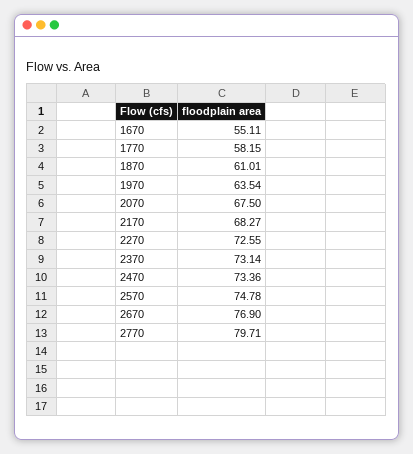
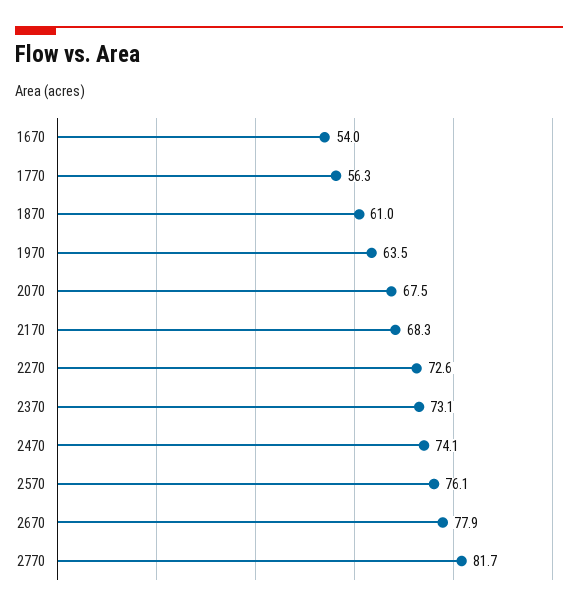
1670: 55.11 -> 54
1770: 58.15 -> 56.3
2470: 73.36 -> 74.1
2570: 74.78 -> 76.1
2670: 76.9 -> 77.9
2770: 79.71 -> 81.7

